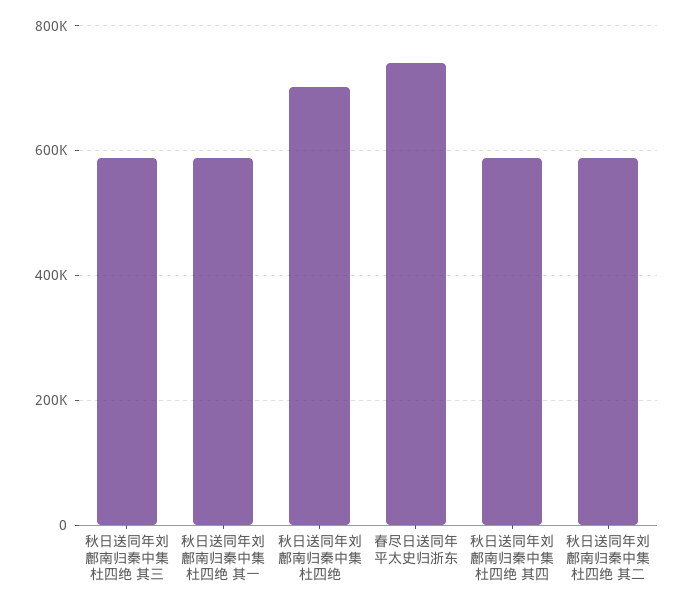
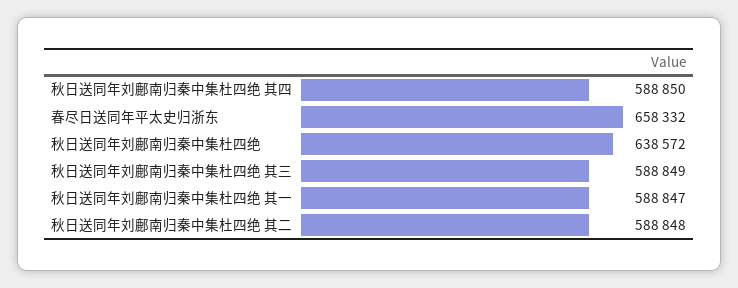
秋日送同年刘鄜南归秦中集杜四绝: 700000 -> 638572
春尽日送同年平太史归浙东: 740000 -> 658332

